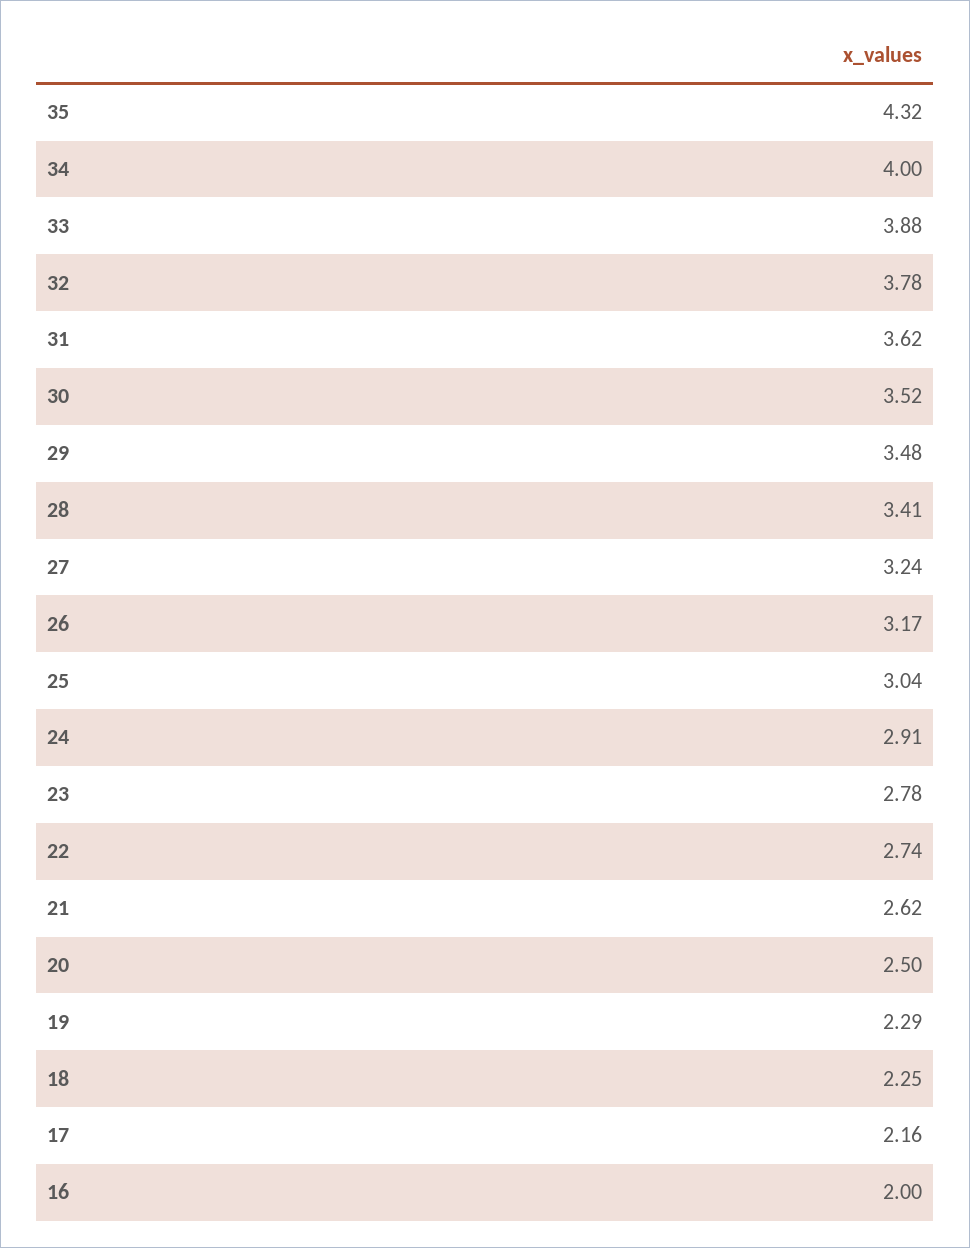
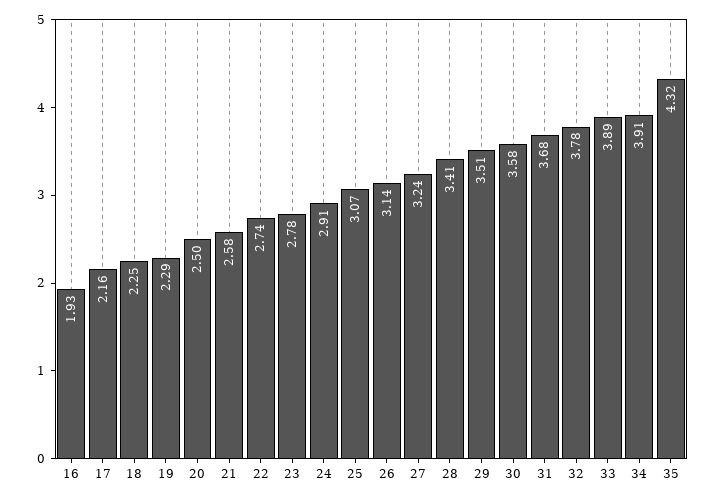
34: 4 -> 3.91
33: 3.88 -> 3.89
31: 3.62 -> 3.68
30: 3.52 -> 3.58
29: 3.48 -> 3.51
26: 3.17 -> 3.14
25: 3.04 -> 3.07
21: 2.62 -> 2.58
16: 2 -> 1.93

